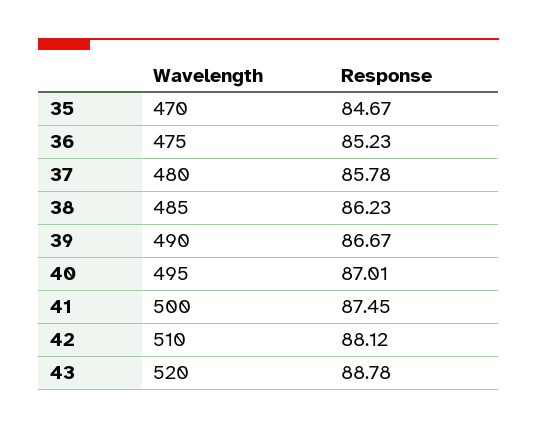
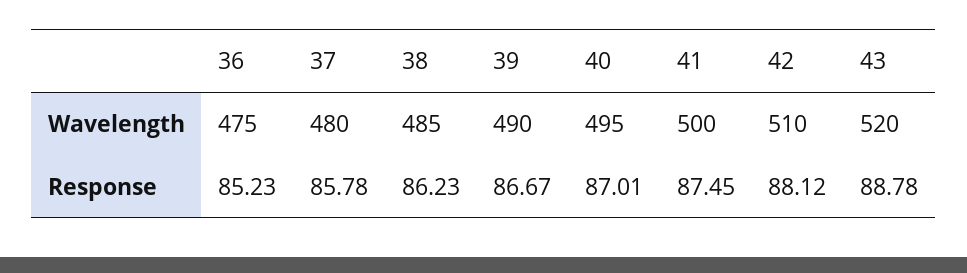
Wavelength, 35: 470 -> none
Response, 35: 84.67 -> none

